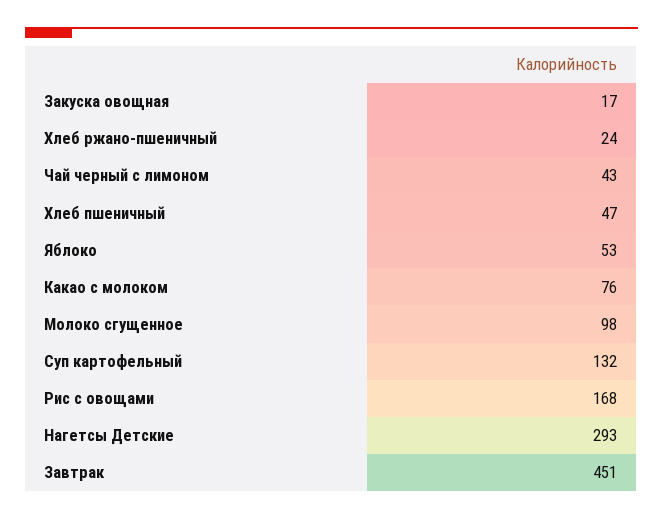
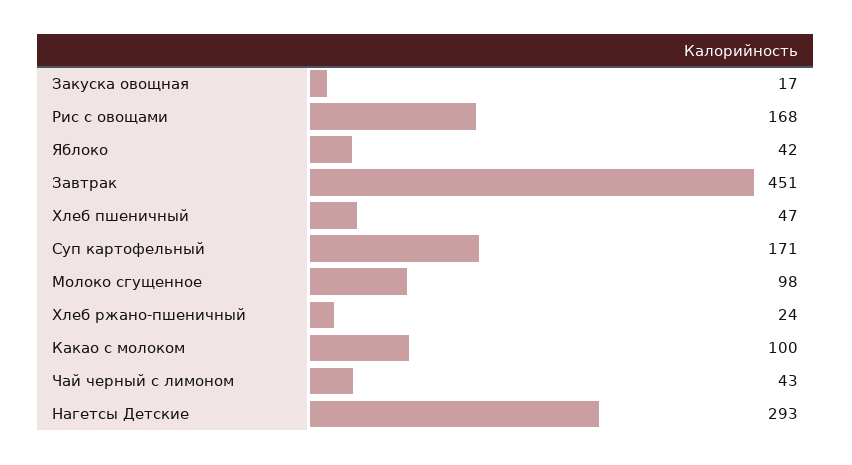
Яблоко: 53 -> 42
Какао с молоком: 76 -> 100
Суп картофельный: 132 -> 171

